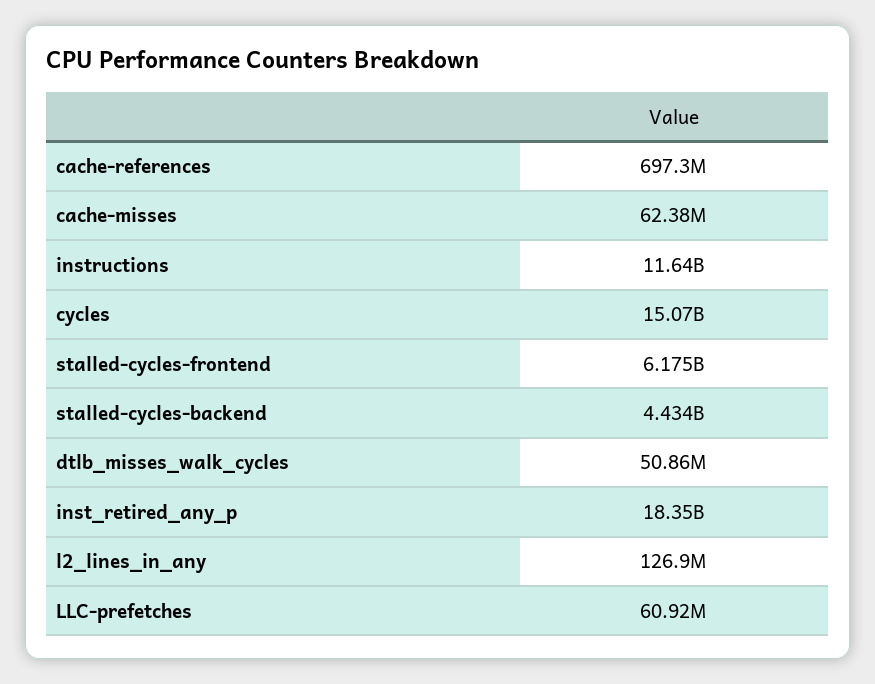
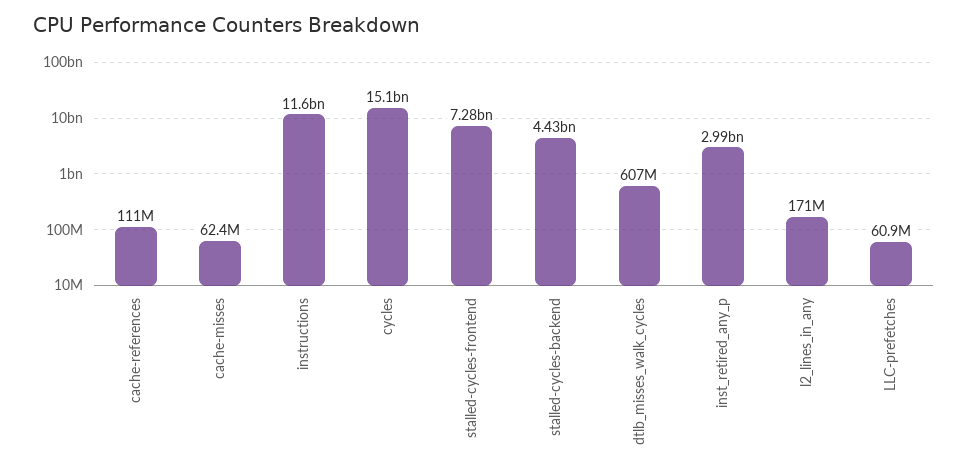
cache-references: 697300000 -> 111000000
stalled-cycles-frontend: 6175000000 -> 7280000000
dtlb_misses_walk_cycles: 50860000 -> 607000000
inst_retired_any_p: 18350000000 -> 2990000000
l2_lines_in_any: 126900000 -> 171000000

